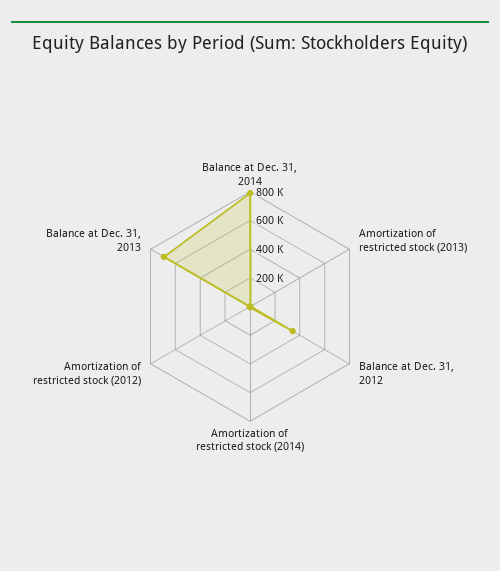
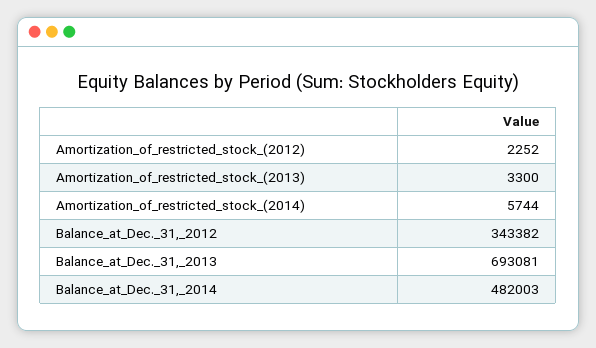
Balance at Dec. 31, 2014: 800000 -> 482003

